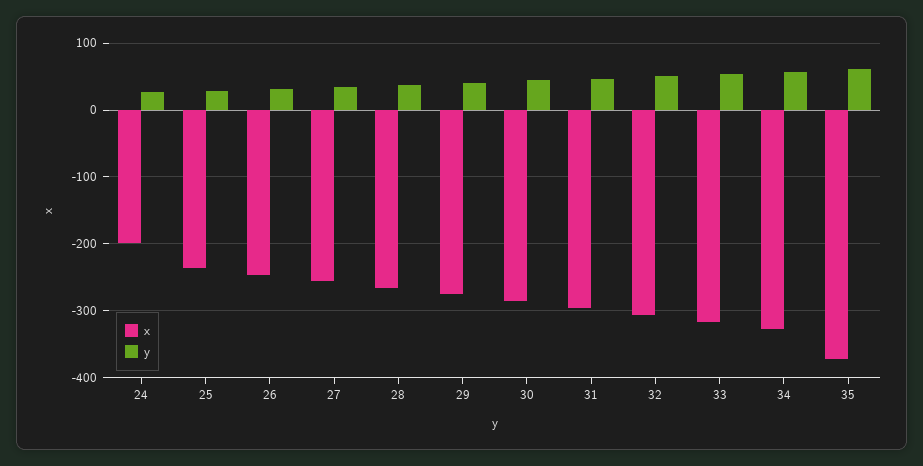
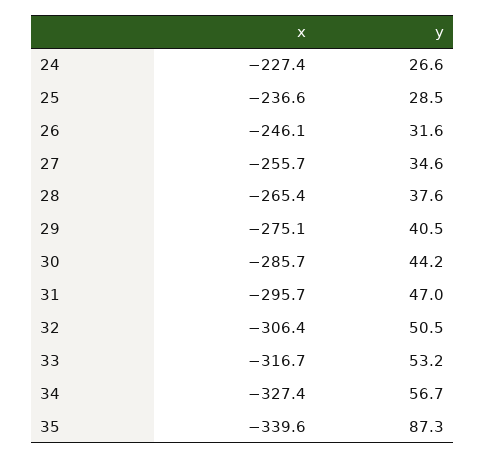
x, 24: -200 -> -227.4
x, 35: -370 -> -339.6
y, 35: 60 -> 87.3

